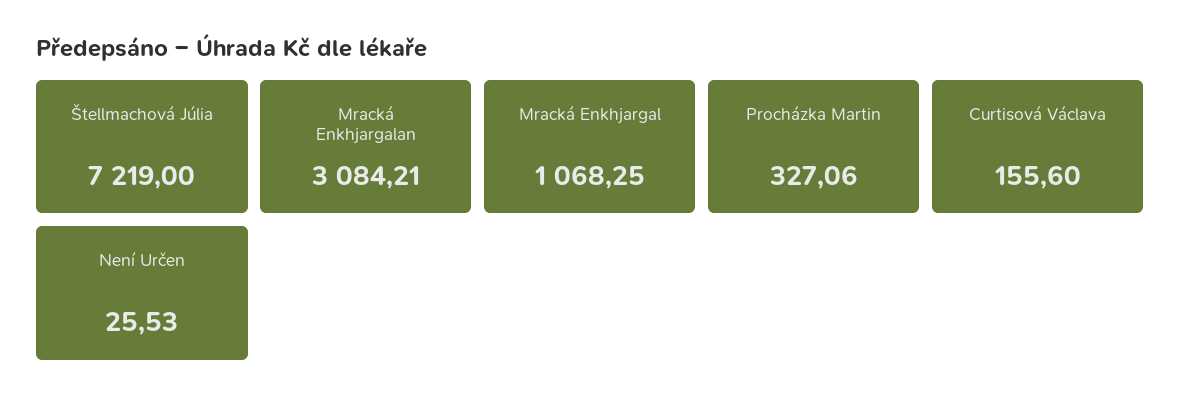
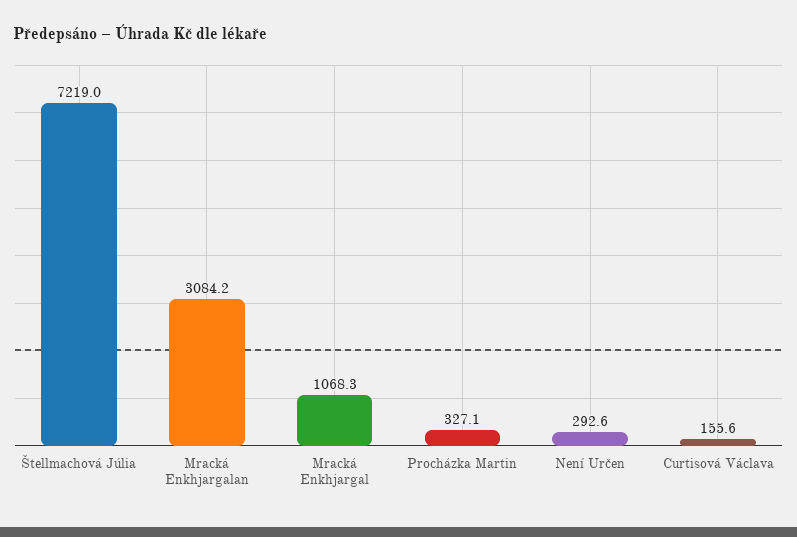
Není Určen: 25.53 -> 292.6

